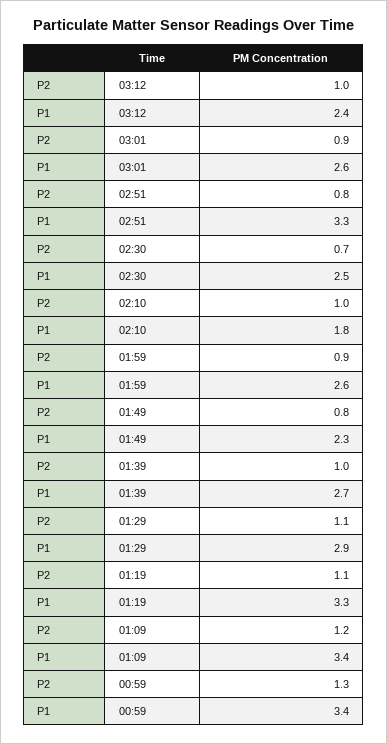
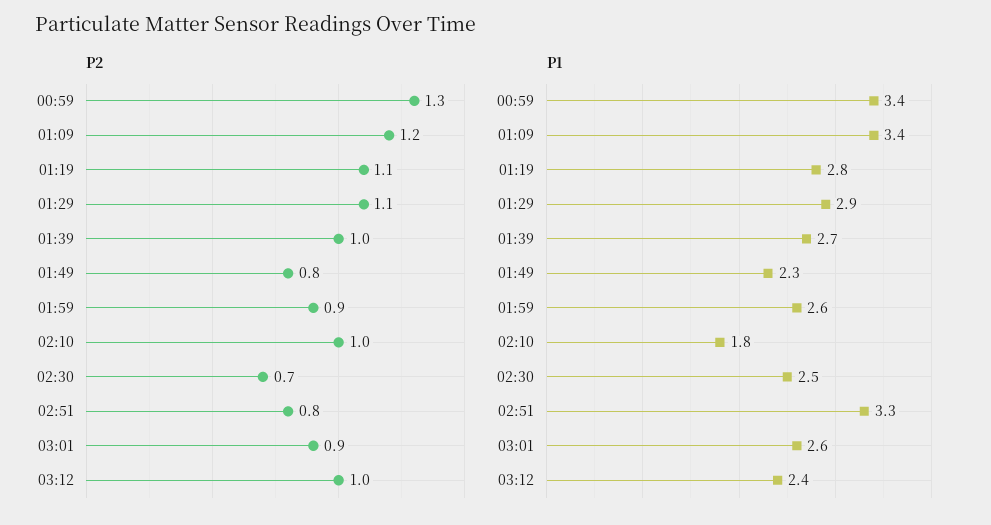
P1, 01:19: 3.3 -> 2.8

